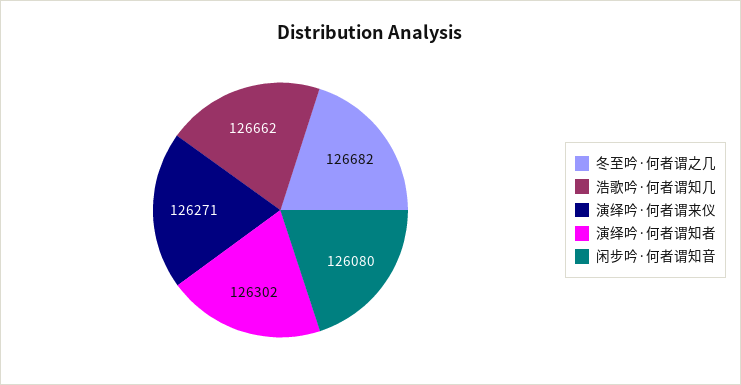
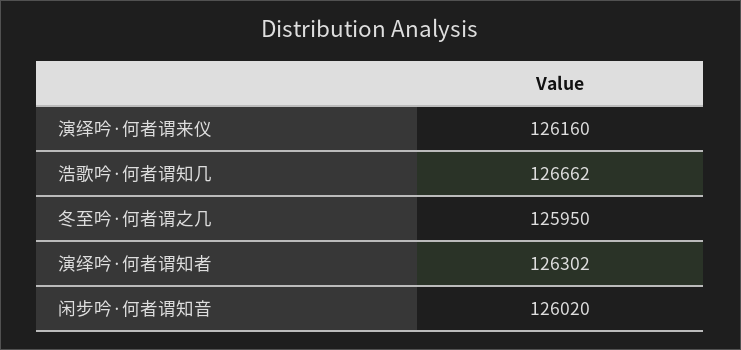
冬至吟·何者谓之几: 126682 -> 125950
演绎吟·何者谓来仪: 126271 -> 126160
闲步吟·何者谓知音: 126080 -> 126020

